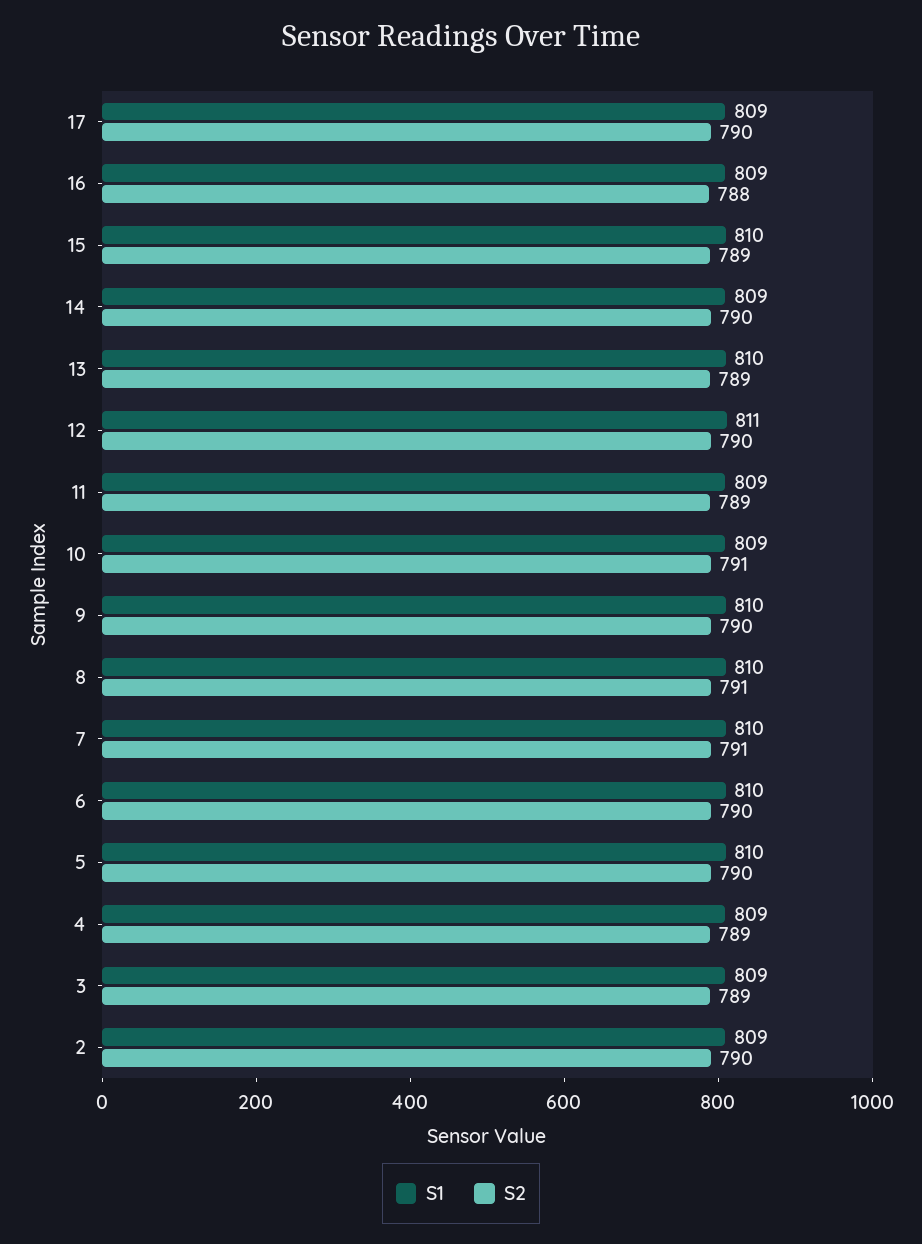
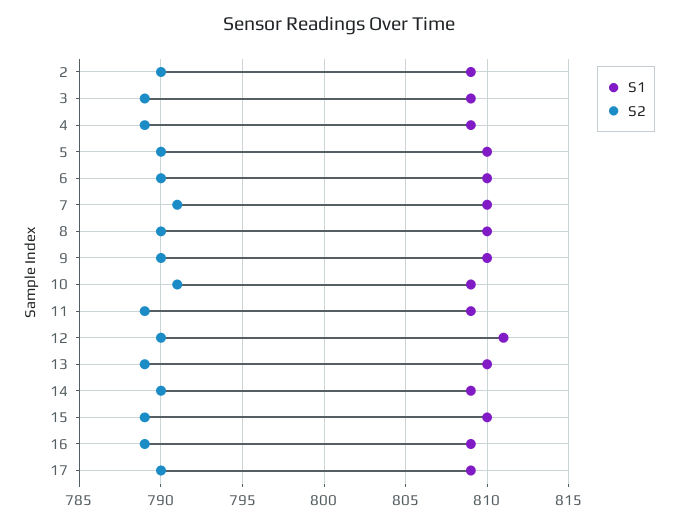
S2, 16: 788 -> 789
S2, 8: 791 -> 790

